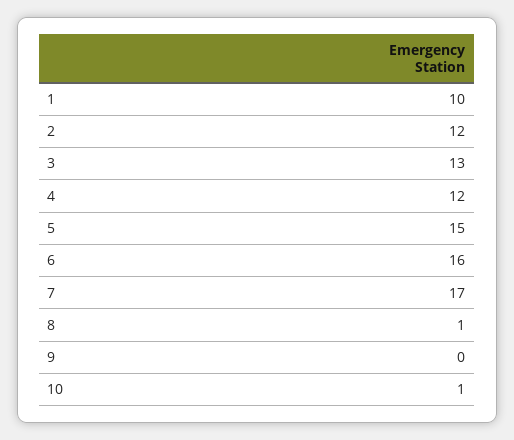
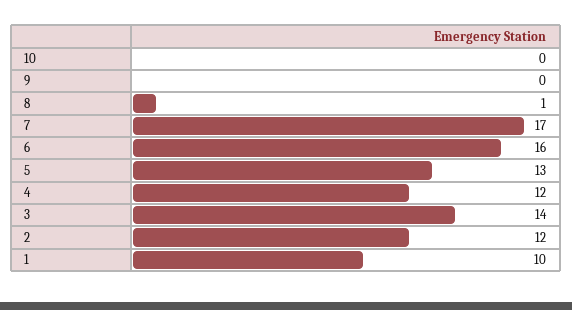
3: 13 -> 14
5: 15 -> 13
10: 1 -> 0

